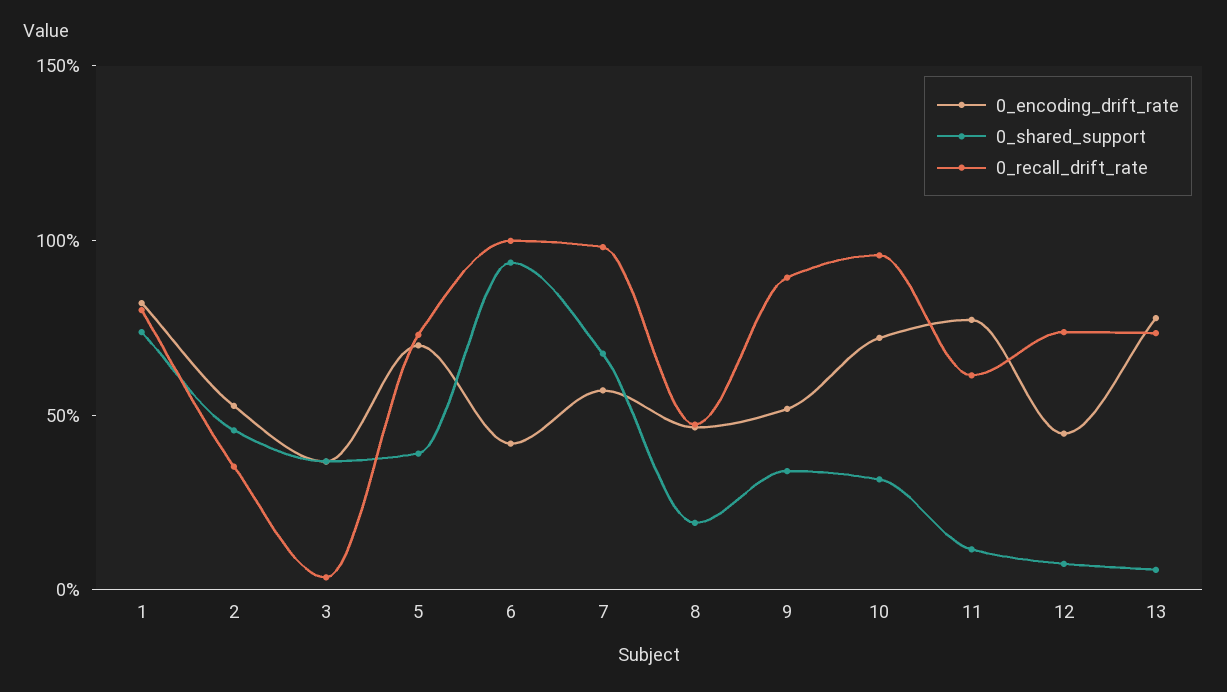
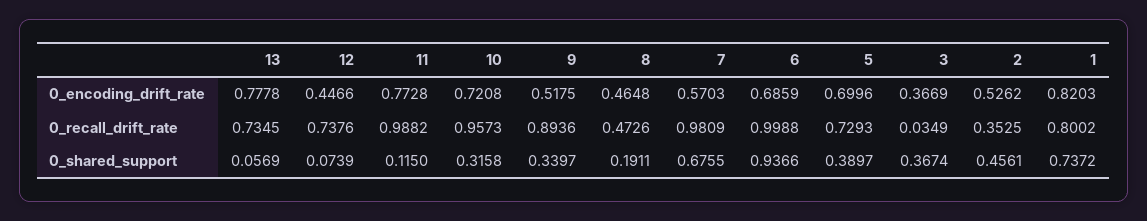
0_encoding_drift_rate, 6: 0.4 -> 0.6859
0_recall_drift_rate, 11: 0.6 -> 0.9882

